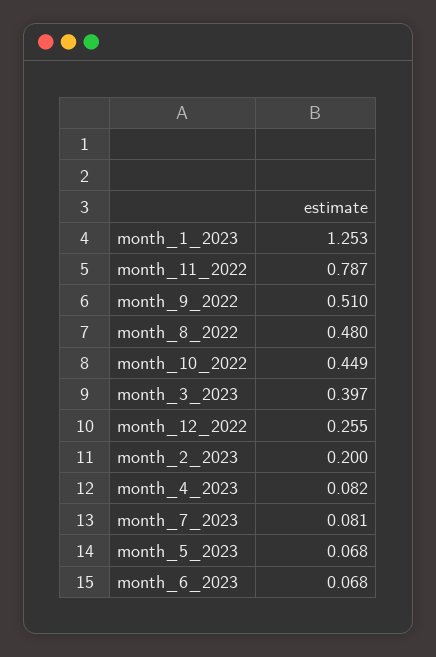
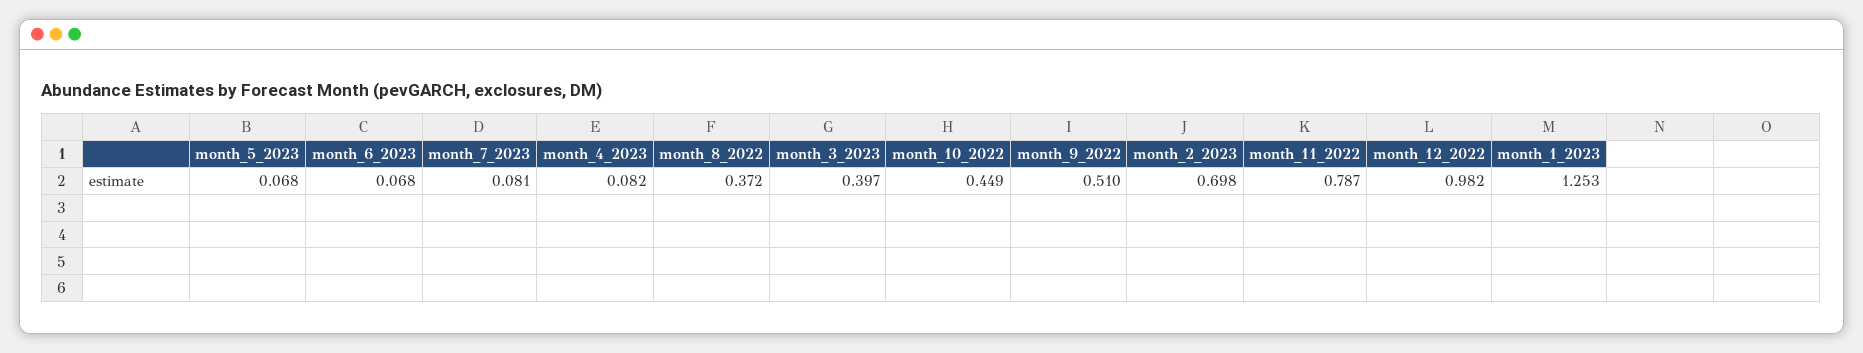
month_8_2022: 0.48 -> 0.372
month_12_2022: 0.255 -> 0.982
month_2_2023: 0.2 -> 0.698

